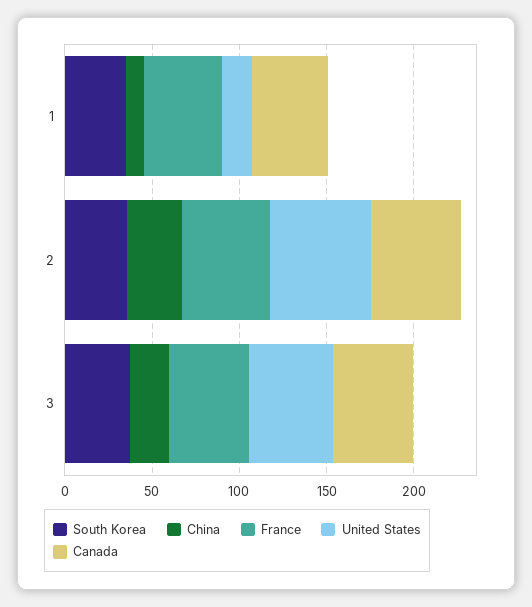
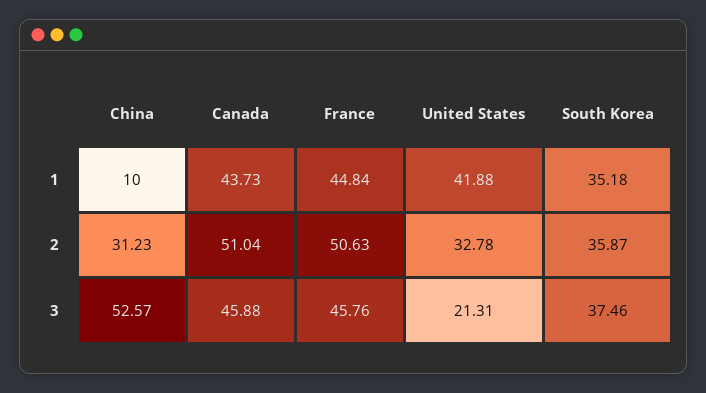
United States, 1: 20 -> 41.88
United States, 2: 60 -> 32.78
China, 3: 20 -> 52.57
United States, 3: 50 -> 21.31

